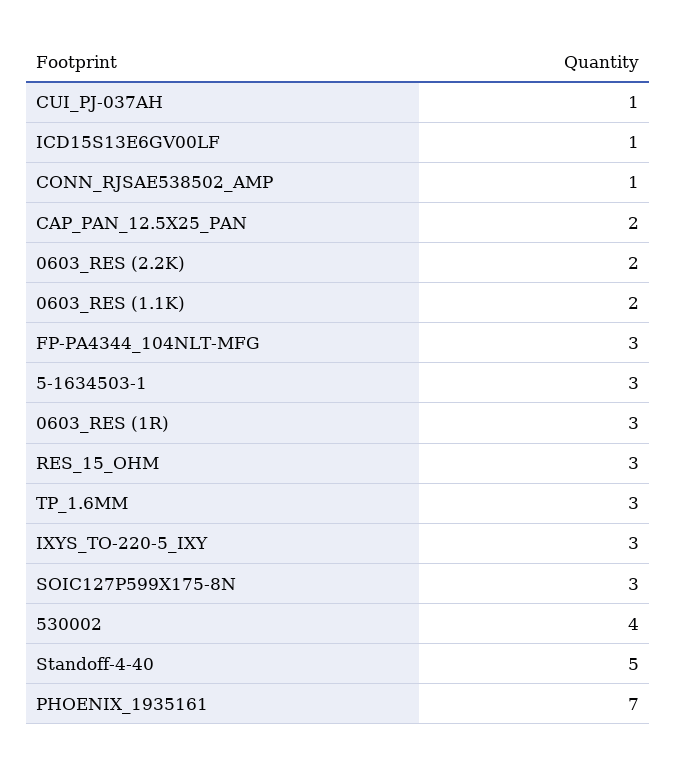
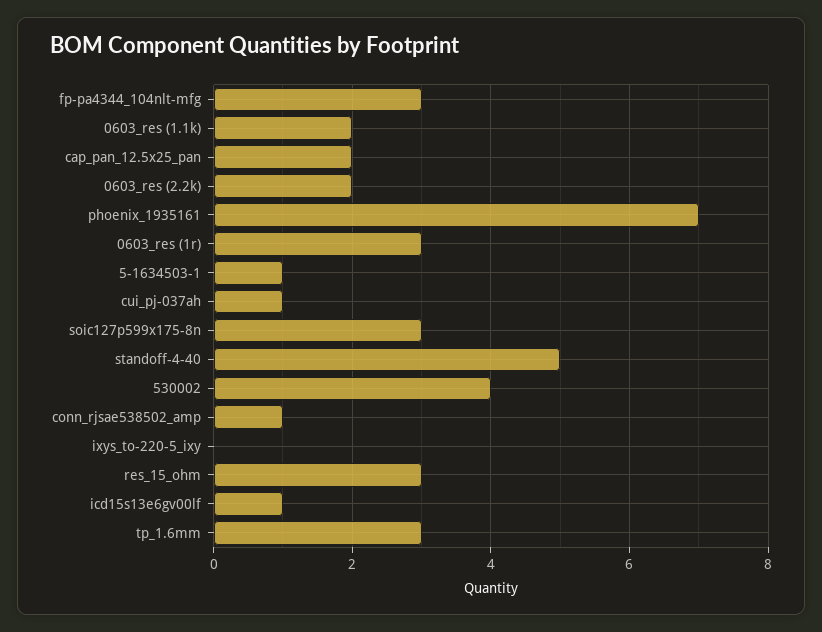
5-1634503-1: 3 -> 1
IXYS_TO-220-5_IXY: 3 -> 0

